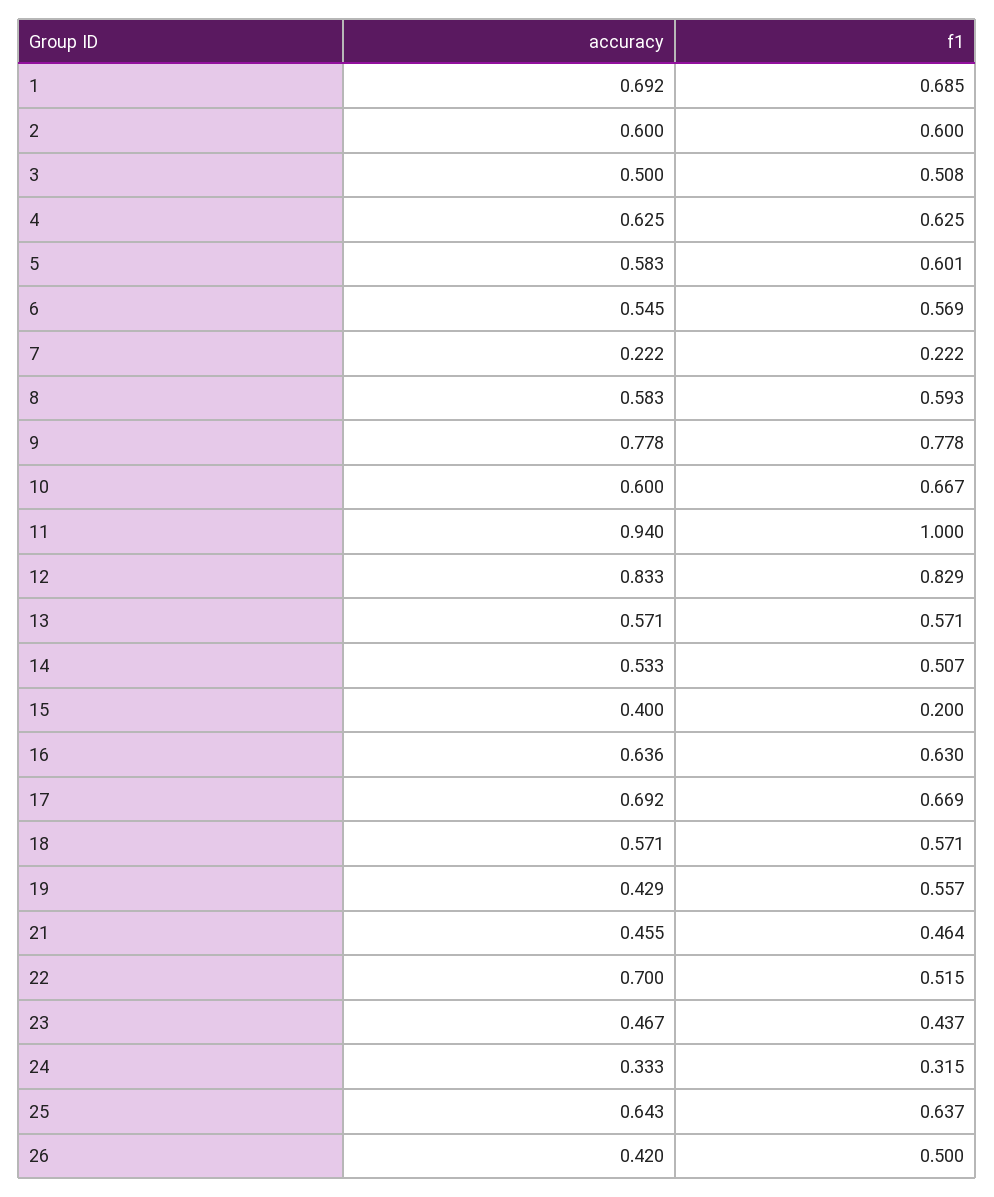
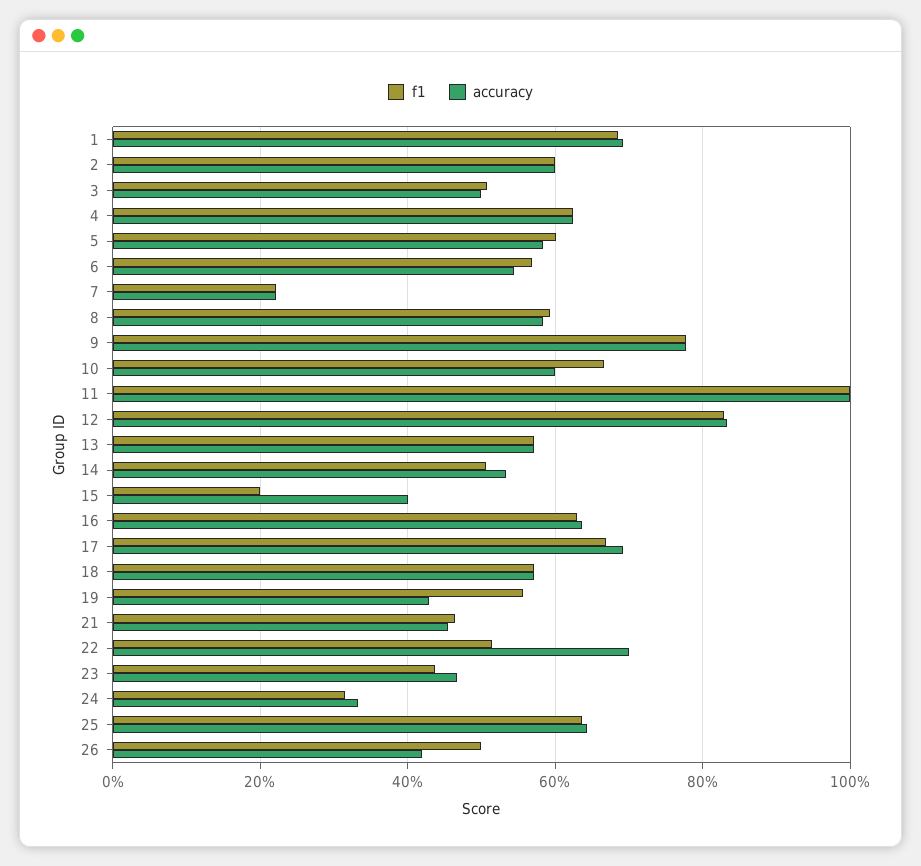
accuracy, 11: 0.94 -> 1

